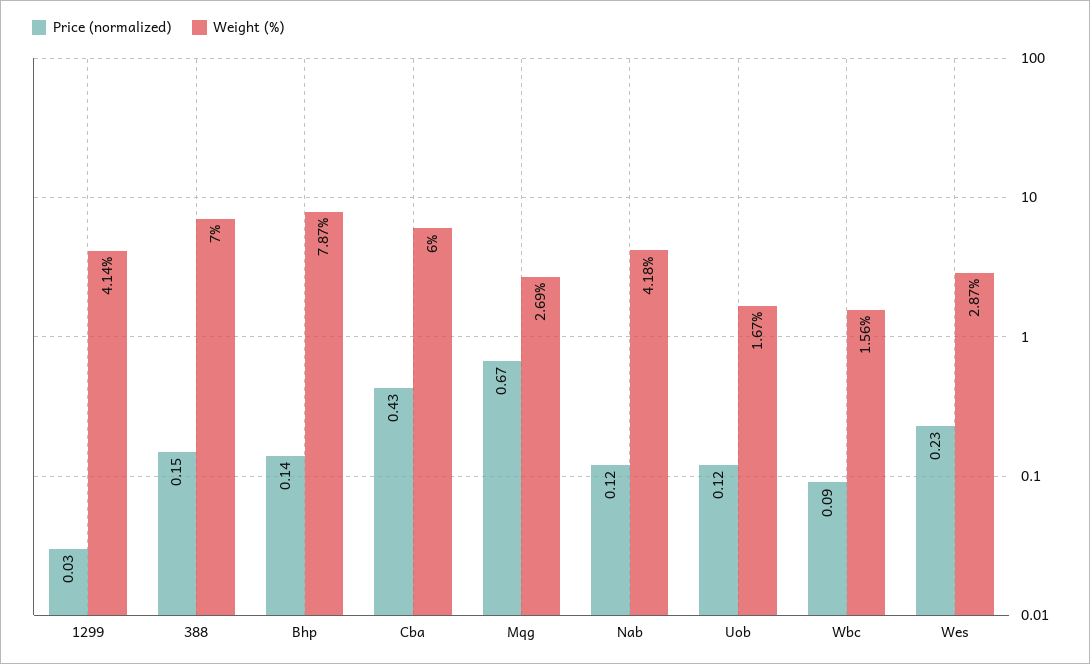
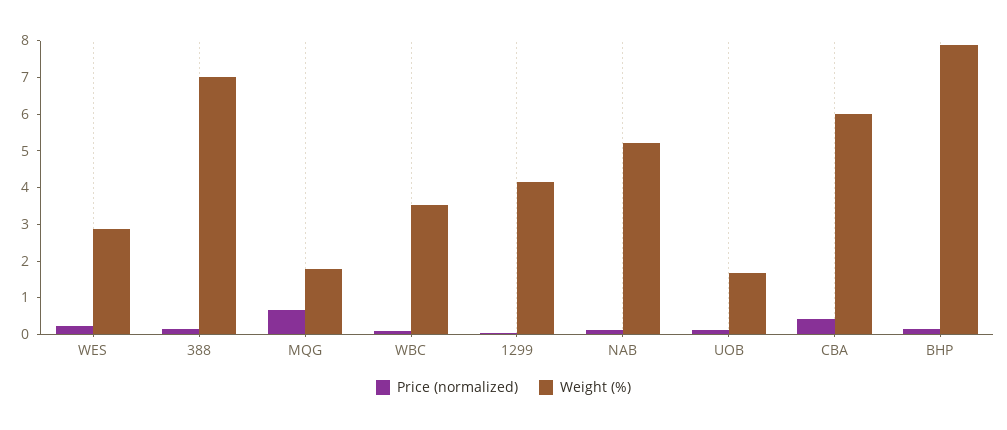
Weight (%), Mqg: 2.69 -> 1.75
Weight (%), Nab: 4.18 -> 5.25
Weight (%), Wbc: 1.56 -> 3.5

